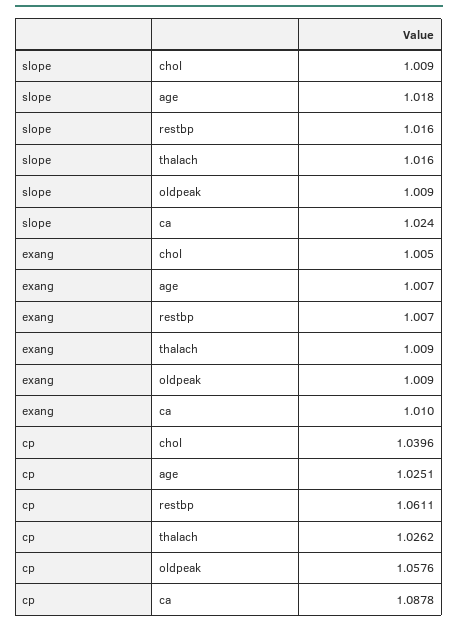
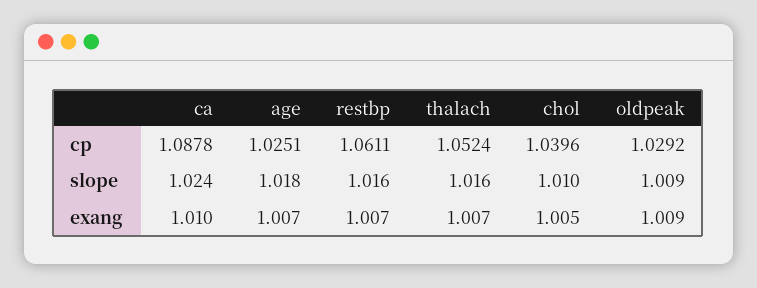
slope, chol: 1.009 -> 1.01
exang, thalach: 1.009 -> 1.007
cp, thalach: 1.0262 -> 1.0524
cp, oldpeak: 1.0576 -> 1.0292

